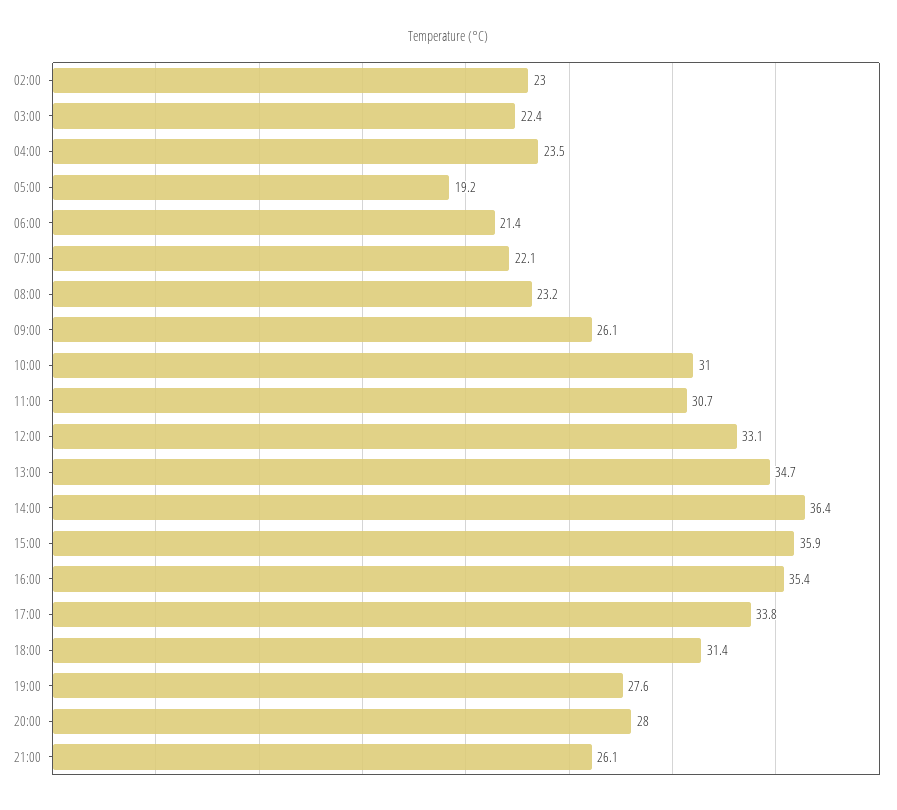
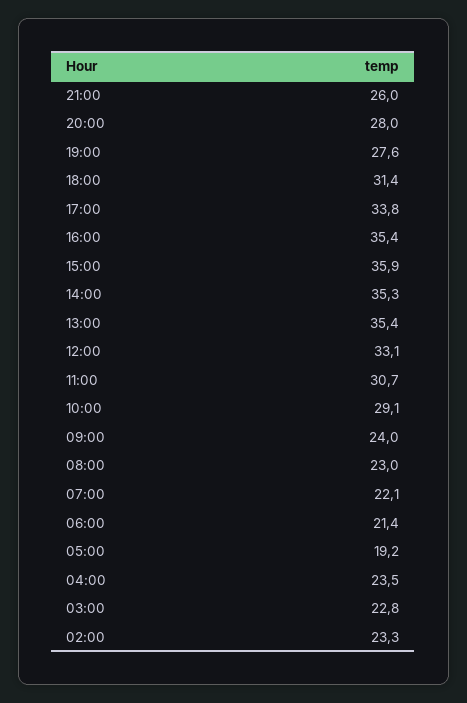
02:00: 23 -> 23.3
03:00: 22.4 -> 22.8
08:00: 23.2 -> 23
09:00: 26.1 -> 24
10:00: 31 -> 29.1
13:00: 34.7 -> 35.4
14:00: 36.4 -> 35.3
21:00: 26.1 -> 26

